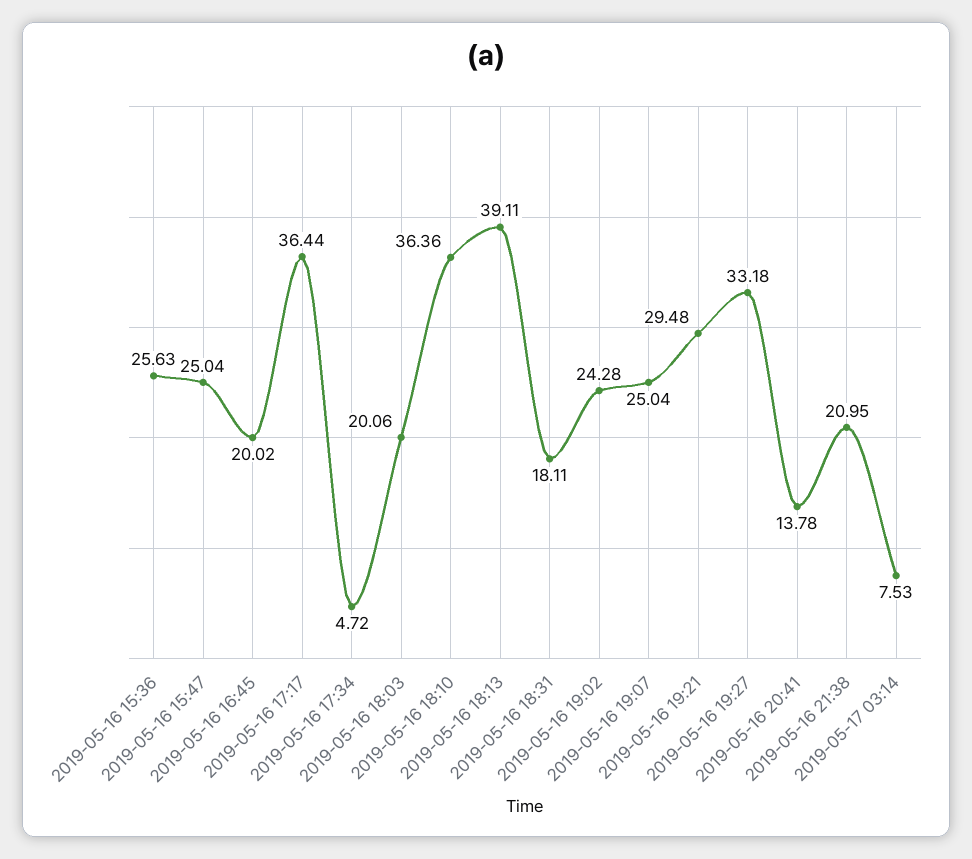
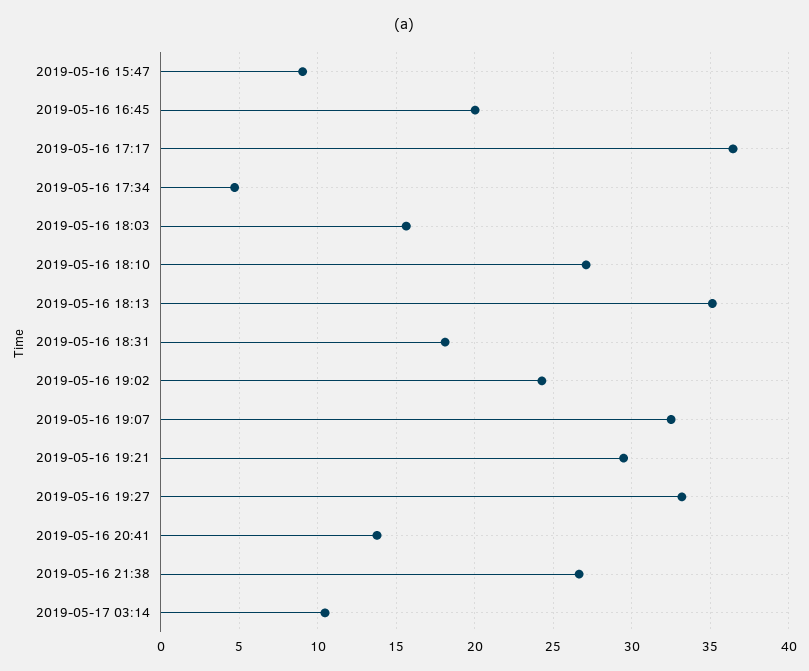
2019-05-16 15:36: 25.63 -> none
2019-05-16 15:47: 25.04 -> 9
2019-05-16 18:03: 20.06 -> 15.5
2019-05-16 18:10: 36.36 -> 27
2019-05-16 18:13: 39.11 -> 35
2019-05-16 19:07: 25.04 -> 32.5
2019-05-16 21:38: 20.95 -> 26.5
2019-05-17 03:14: 7.53 -> 10.5

